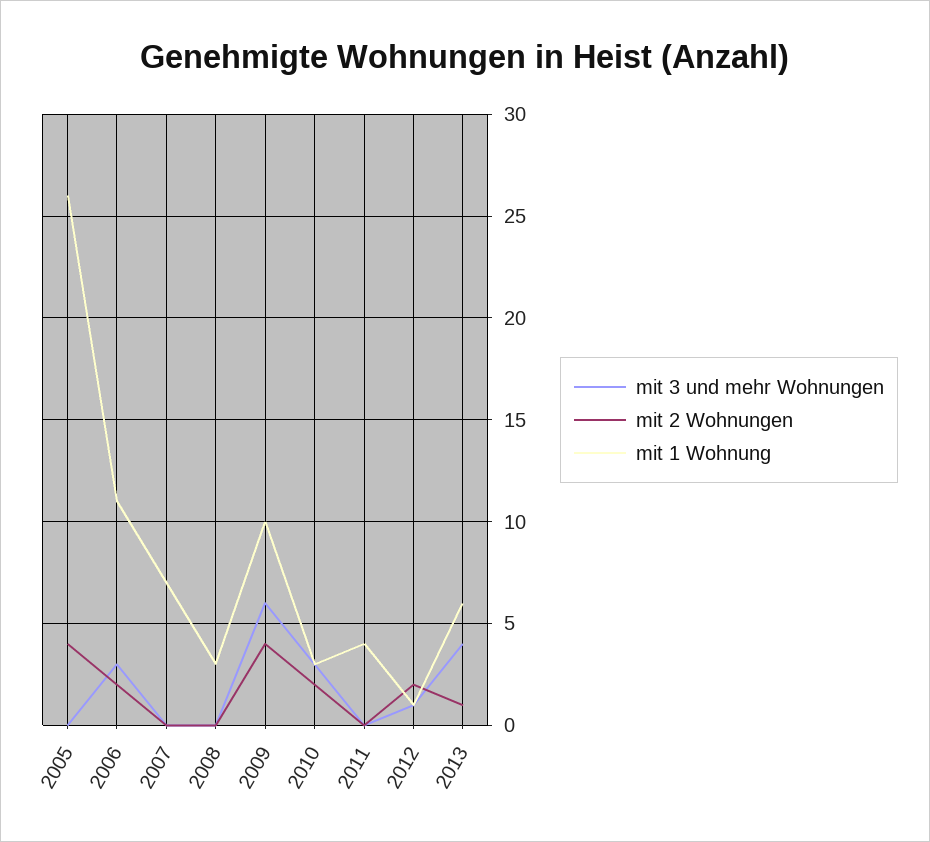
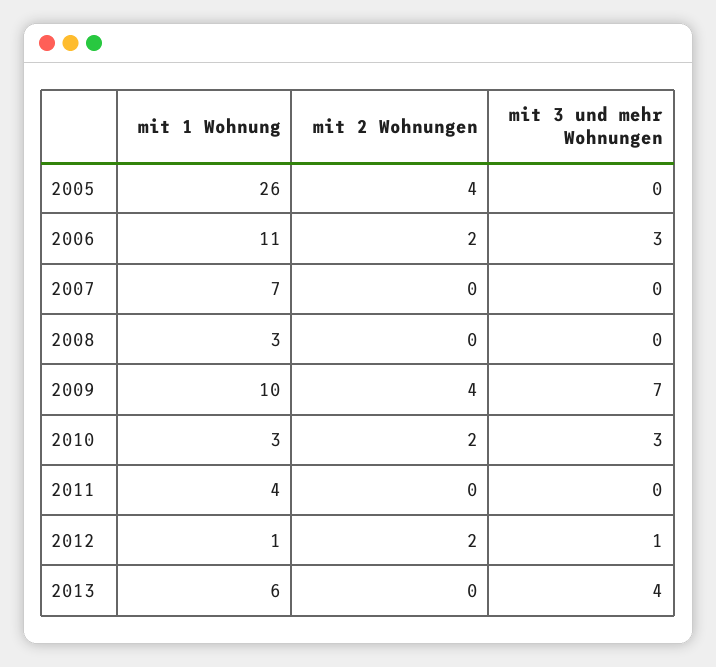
mit 3 und mehr Wohnungen, 2009: 6 -> 7
mit 2 Wohnungen, 2013: 1 -> 0

